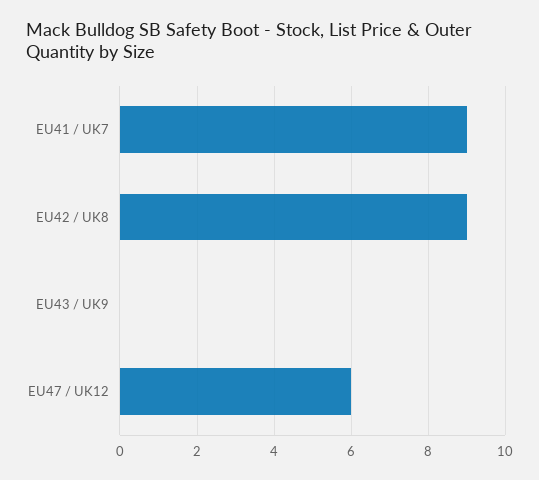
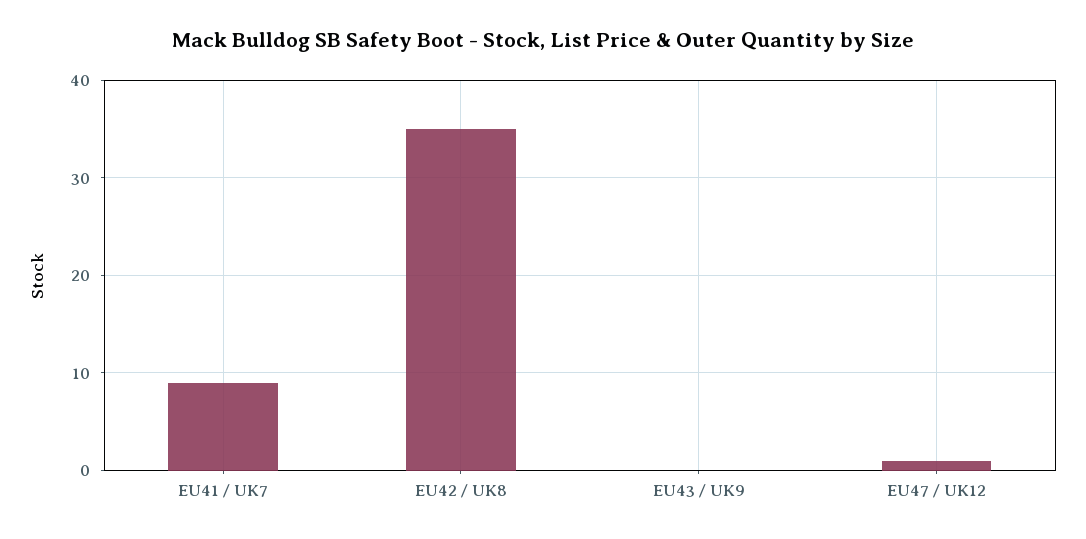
EU42 / UK8: 9 -> 35
EU47 / UK12: 6 -> 1

